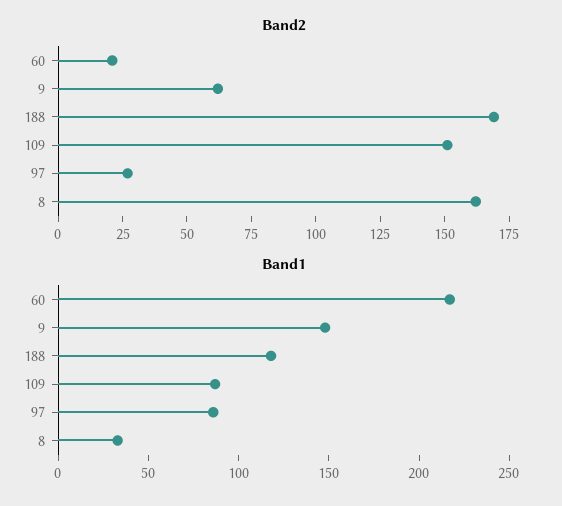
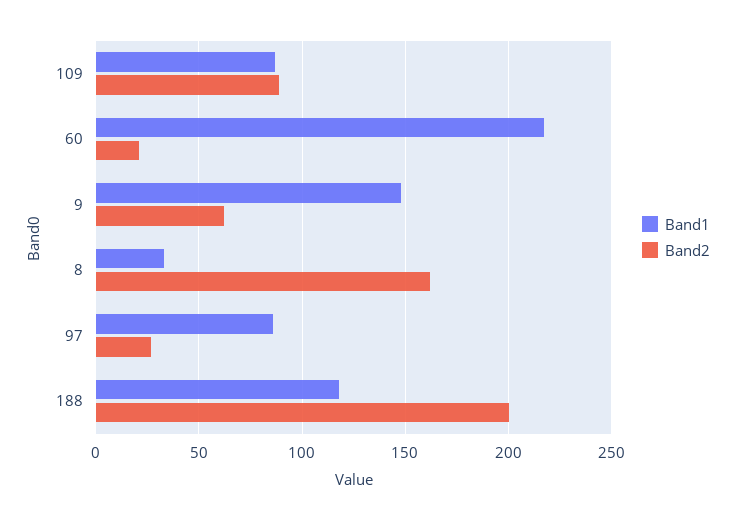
Band2, 188: 170 -> 200
Band2, 109: 150 -> 90

